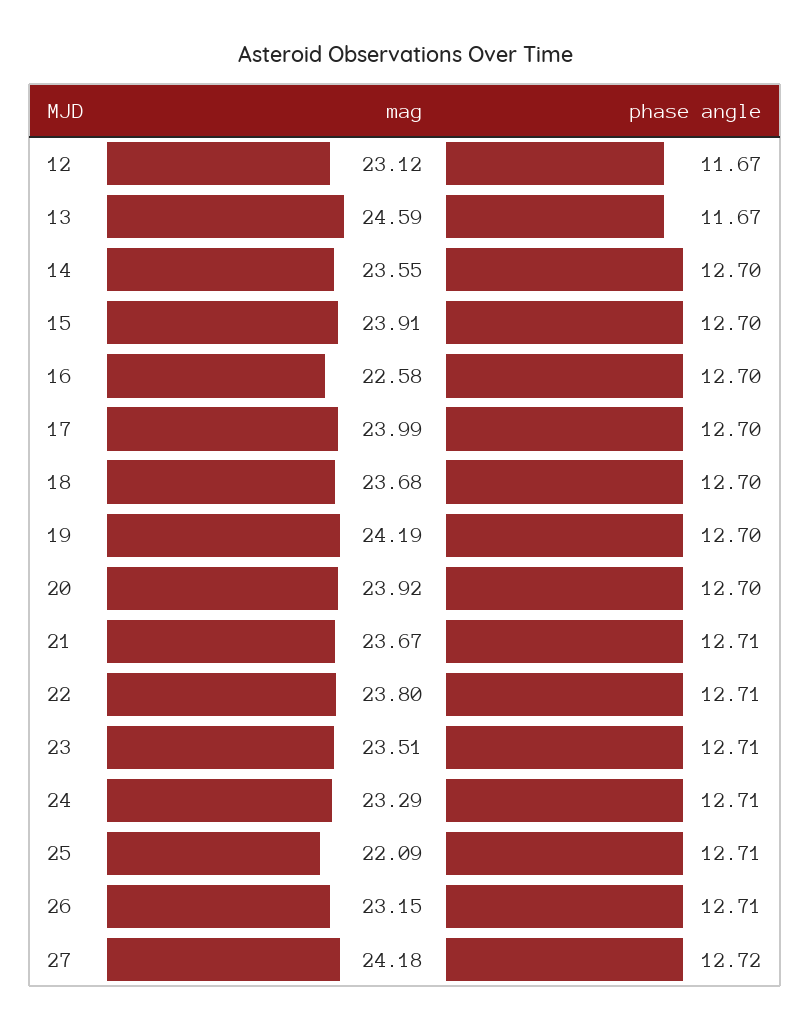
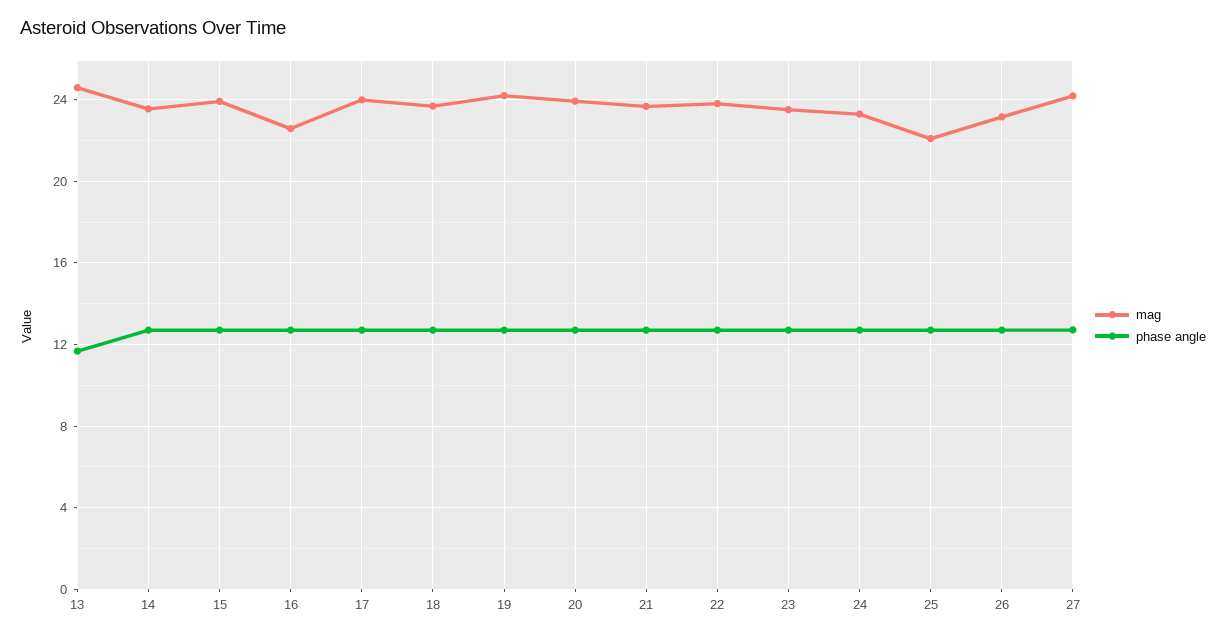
mag, 12: 23.12 -> none
phase angle, 12: 11.67 -> none

